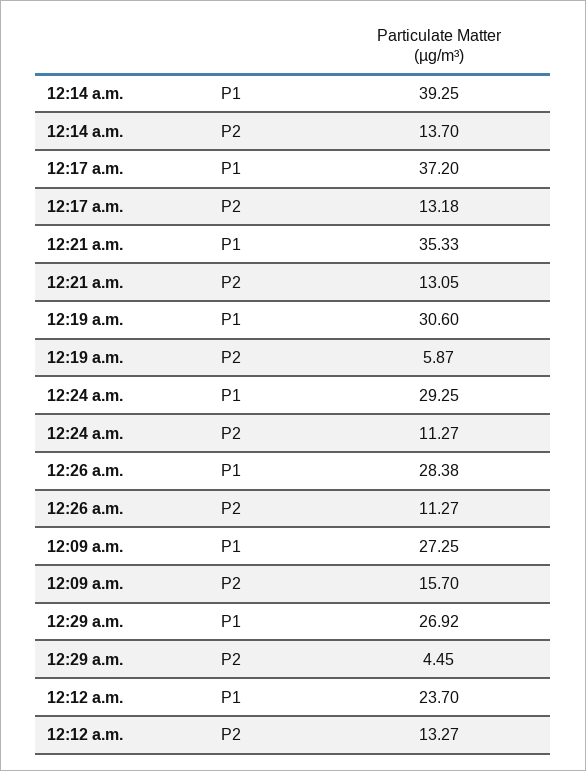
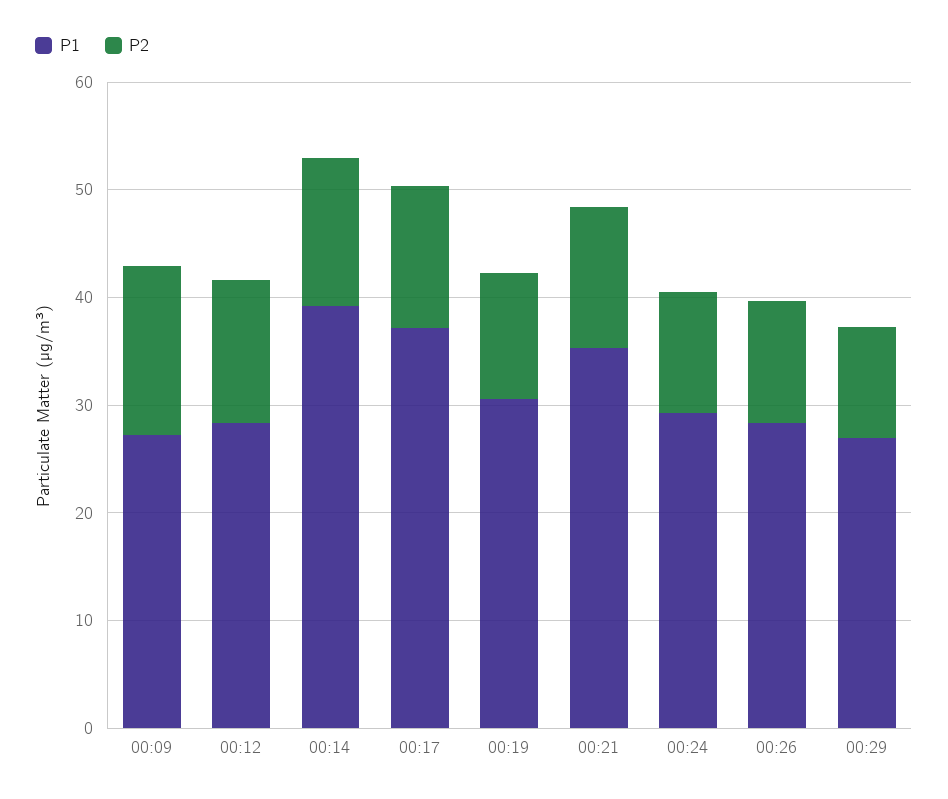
P2, 12:19 a.m.: 5.87 -> 12
P2, 12:29 a.m.: 4.45 -> 10
P1, 12:12 a.m.: 23.7 -> 28

